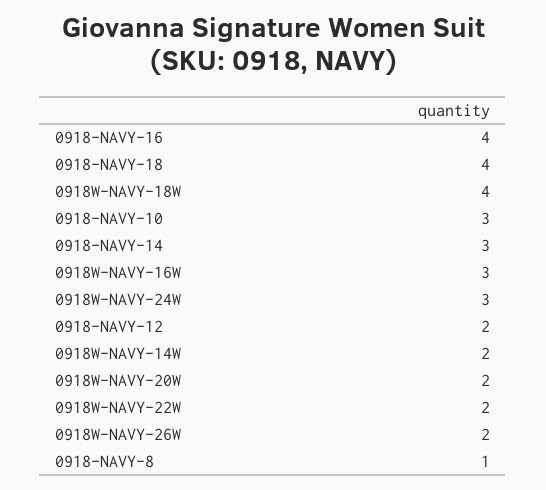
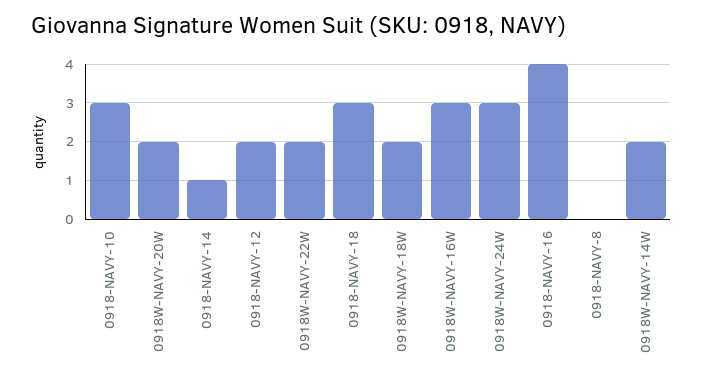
0918-NAVY-18: 4 -> 3
0918W-NAVY-18W: 4 -> 2
0918-NAVY-14: 3 -> 1
0918W-NAVY-26W: 2 -> none
0918-NAVY-8: 1 -> 0

